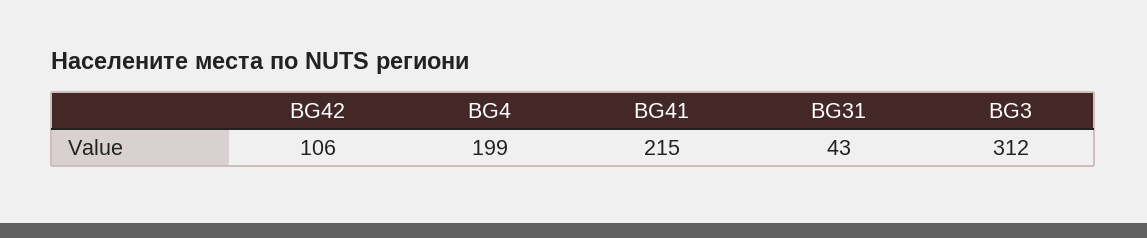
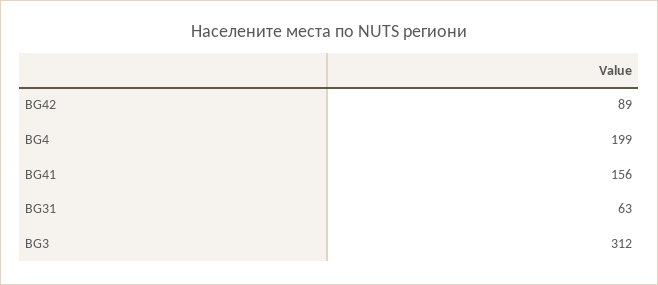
BG42: 106 -> 89
BG41: 215 -> 156
BG31: 43 -> 63

